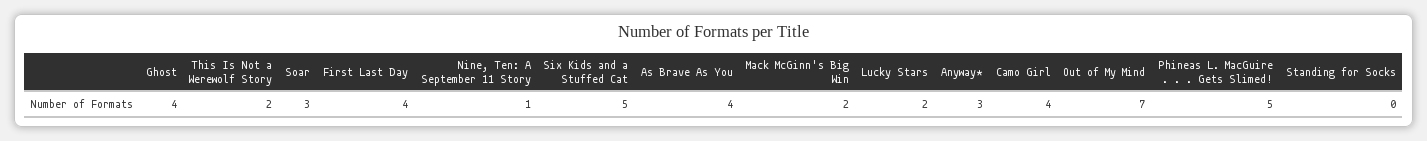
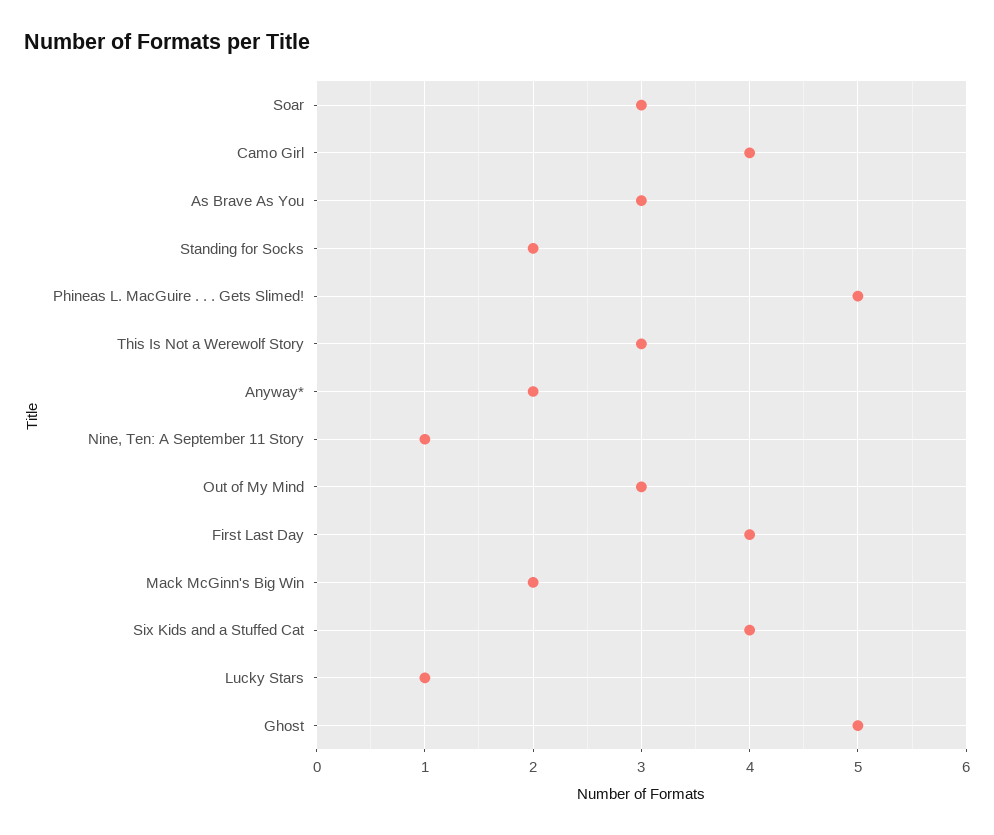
Ghost: 4 -> 5
This Is Not a Werewolf Story: 2 -> 3
Six Kids and a Stuffed Cat: 5 -> 4
As Brave As You: 4 -> 3
Lucky Stars: 2 -> 1
Anyway*: 3 -> 2
Out of My Mind: 7 -> 3
Standing for Socks: 0 -> 2

